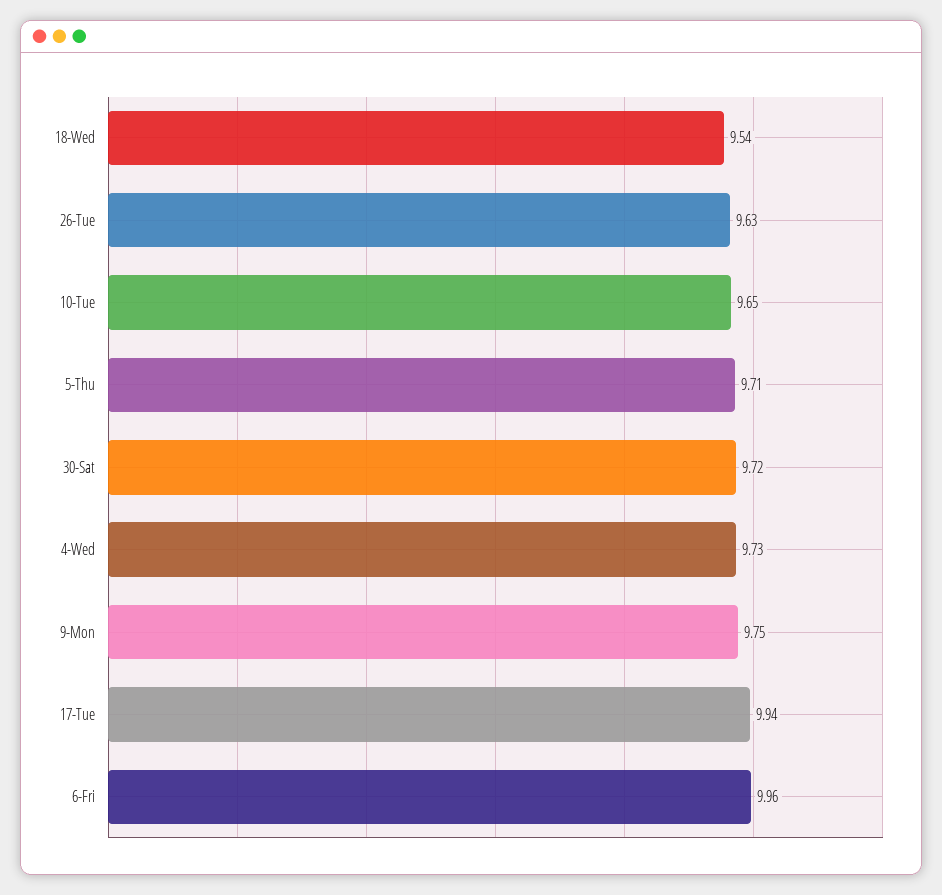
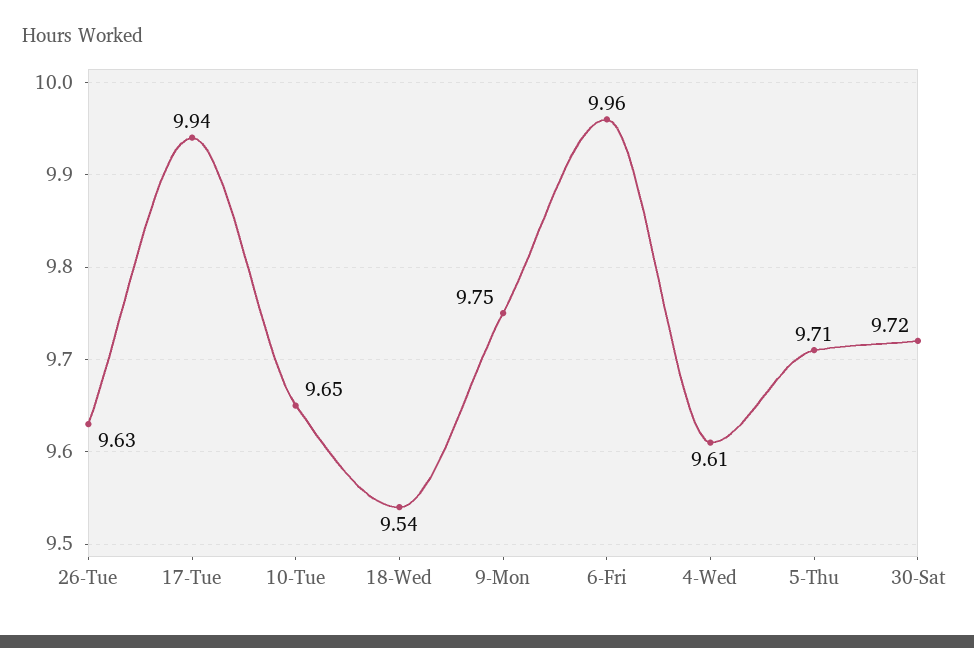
4-Wed: 9.73 -> 9.61

